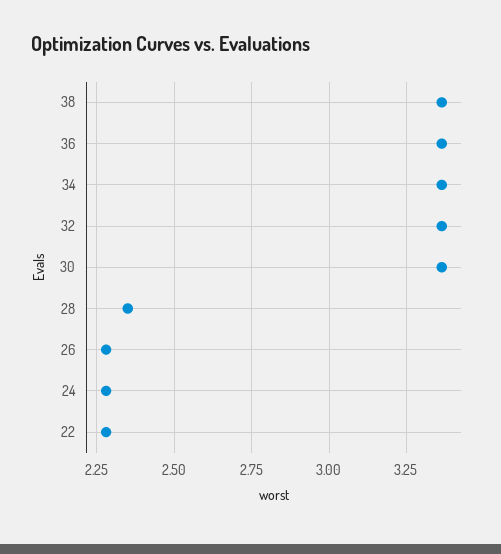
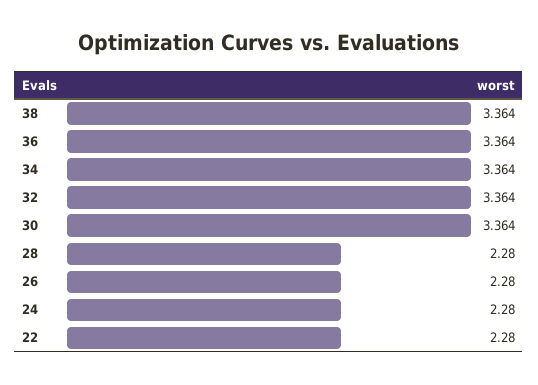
28: 2.35 -> 2.28

